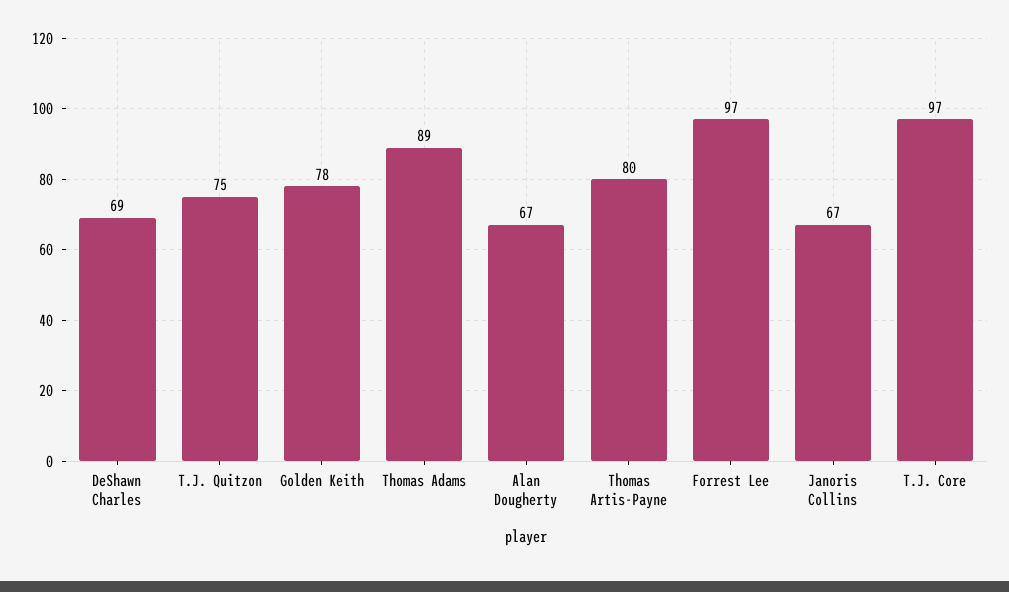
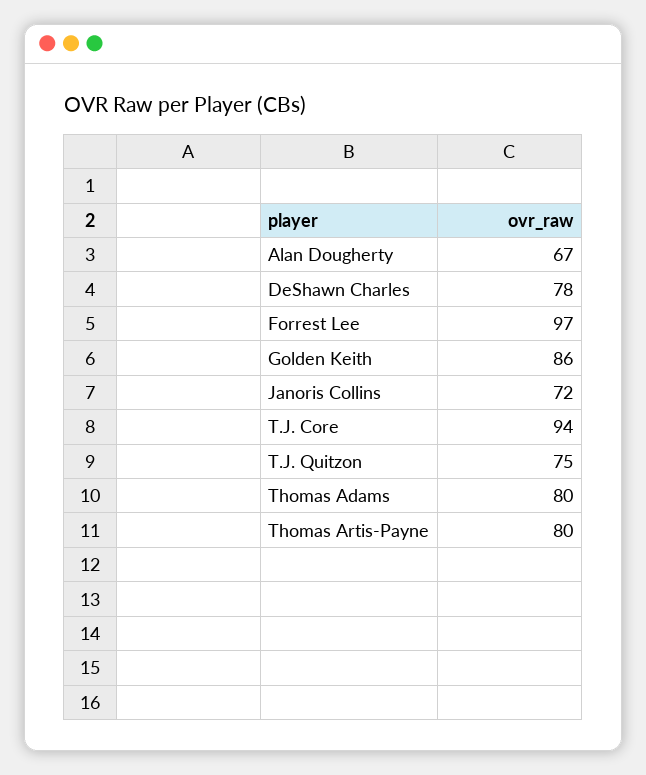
DeShawn Charles: 69 -> 78
Golden Keith: 78 -> 86
Thomas Adams: 89 -> 80
Janoris Collins: 67 -> 72
T.J. Core: 97 -> 94

